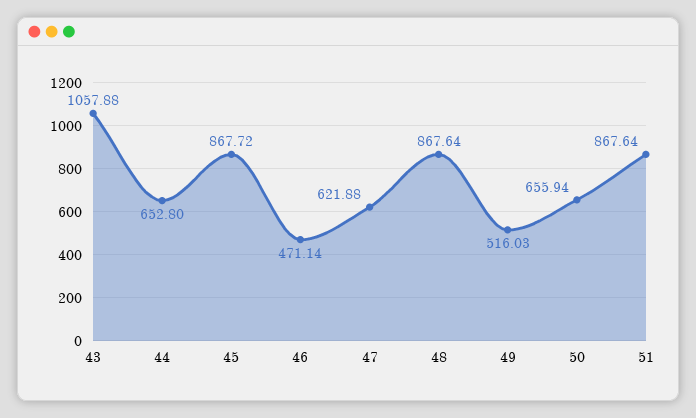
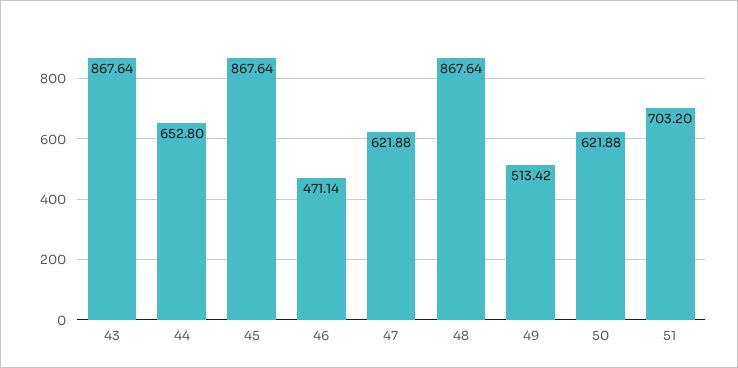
43: 1057.88 -> 867.64
45: 867.72 -> 867.64
49: 516.03 -> 513.42
50: 655.94 -> 621.88
51: 867.64 -> 703.2

